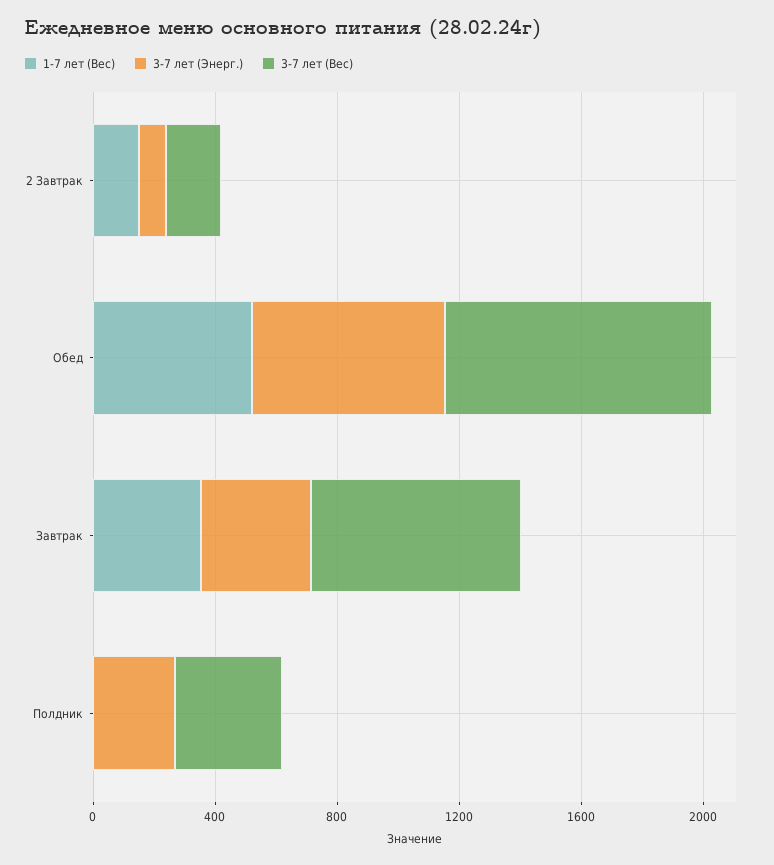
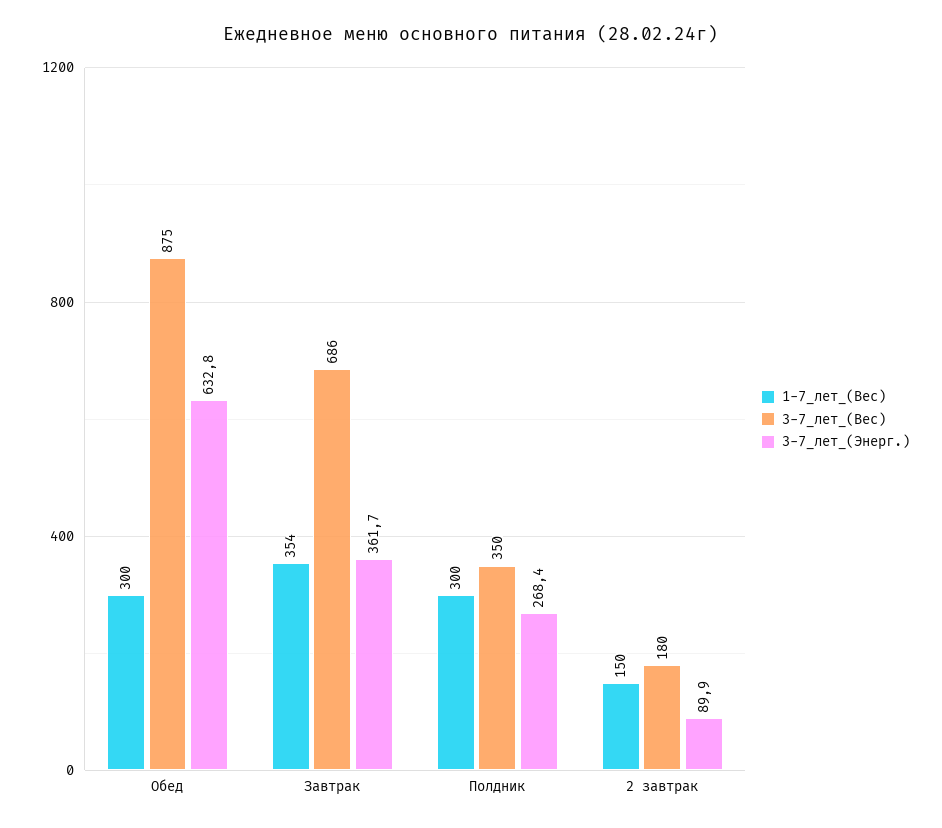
1-7 лет (Вес), Обед: 500 -> 300
1-7 лет (Вес), Полдник: 0 -> 300

